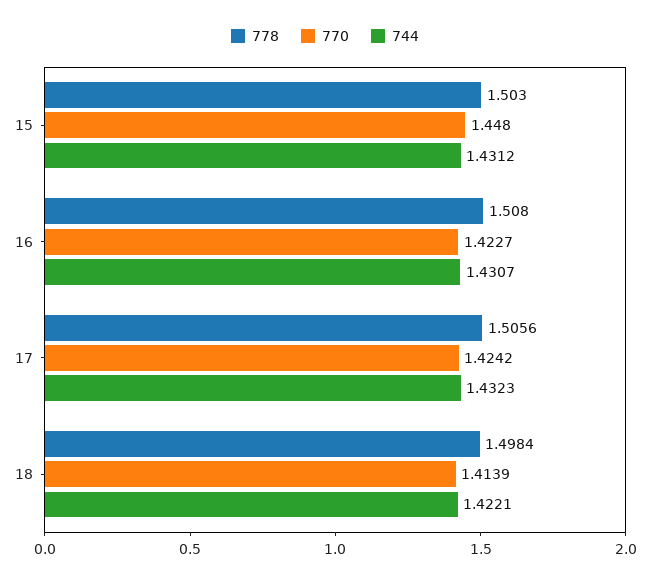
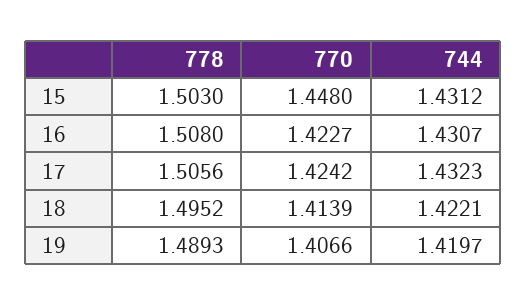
778, 18: 1.4984 -> 1.4952
778, 19: none -> 1.4893
770, 19: none -> 1.4066
744, 19: none -> 1.4197

